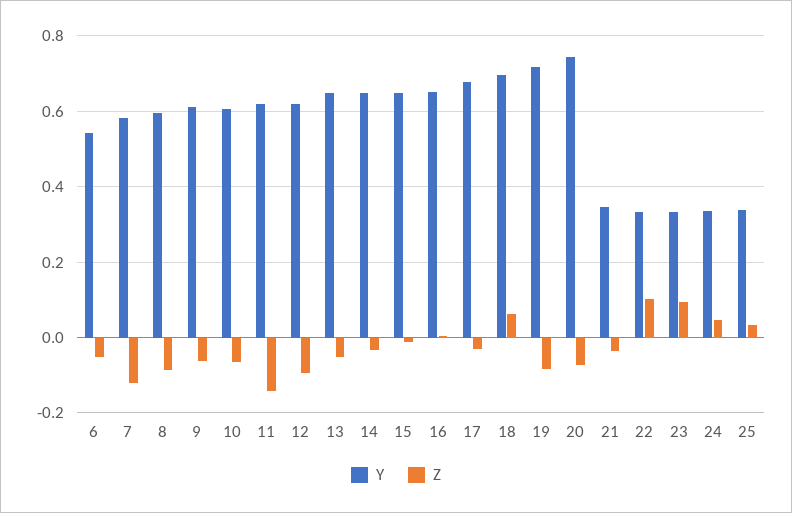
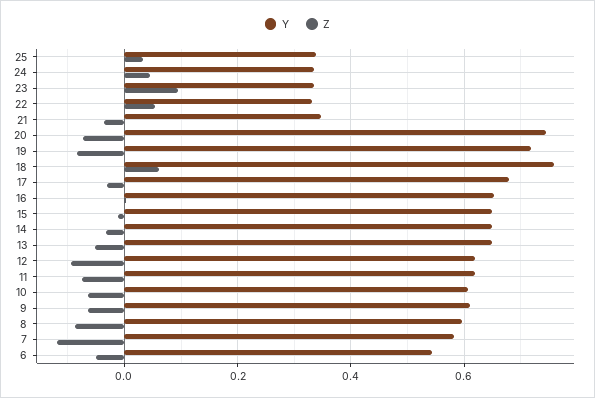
Z, 11: -0.14 -> -0.08
Y, 18: 0.7 -> 0.76
Z, 22: 0.1 -> 0.06

